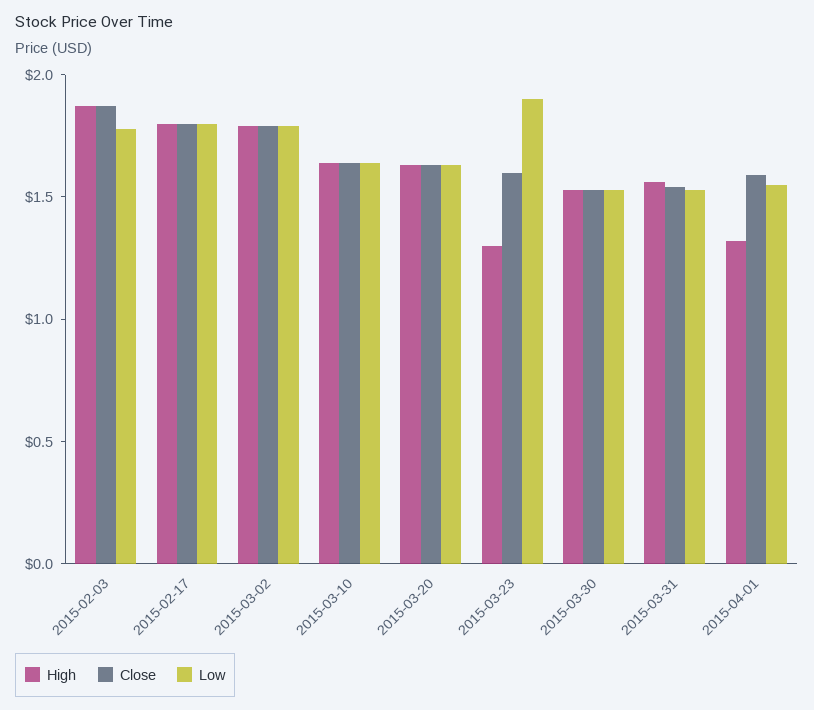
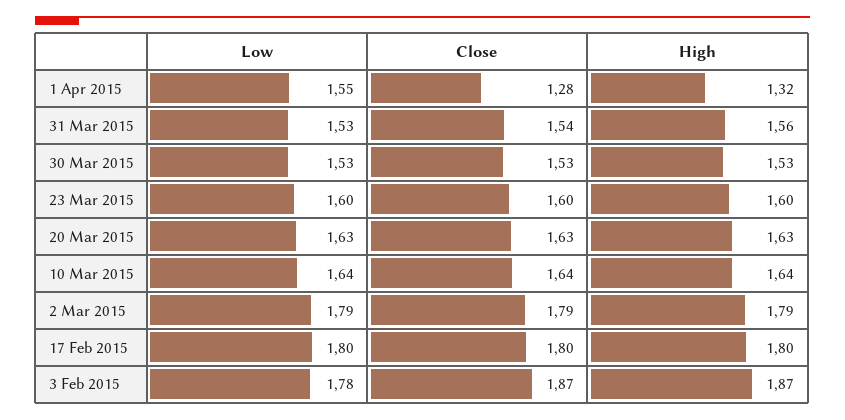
High, 2015-03-23: 1.3 -> 1.6
Low, 2015-03-23: 1.9 -> 1.6
Close, 2015-04-01: 1.6 -> 1.28

